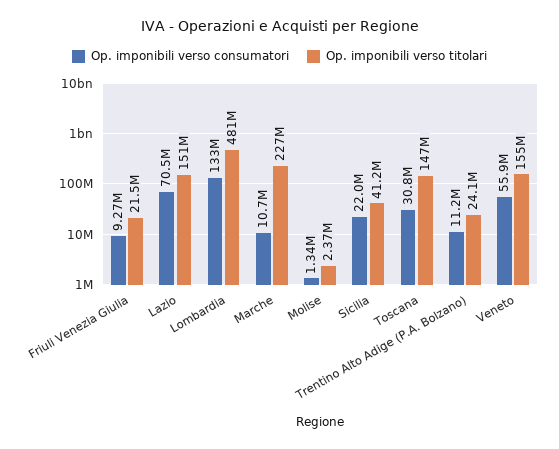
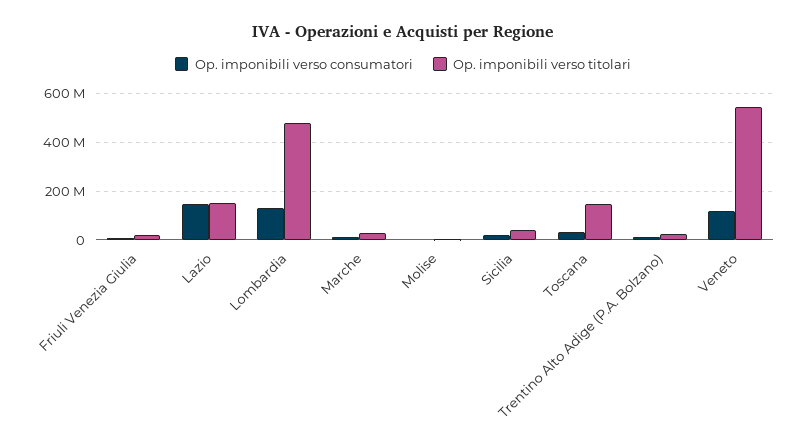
Op. imponibili verso consumatori, Lazio: 70500000 -> 150000000
Op. imponibili verso titolari, Marche: 227000000 -> 25000000
Op. imponibili verso consumatori, Veneto: 55900000 -> 125000000
Op. imponibili verso titolari, Veneto: 155000000 -> 550000000

